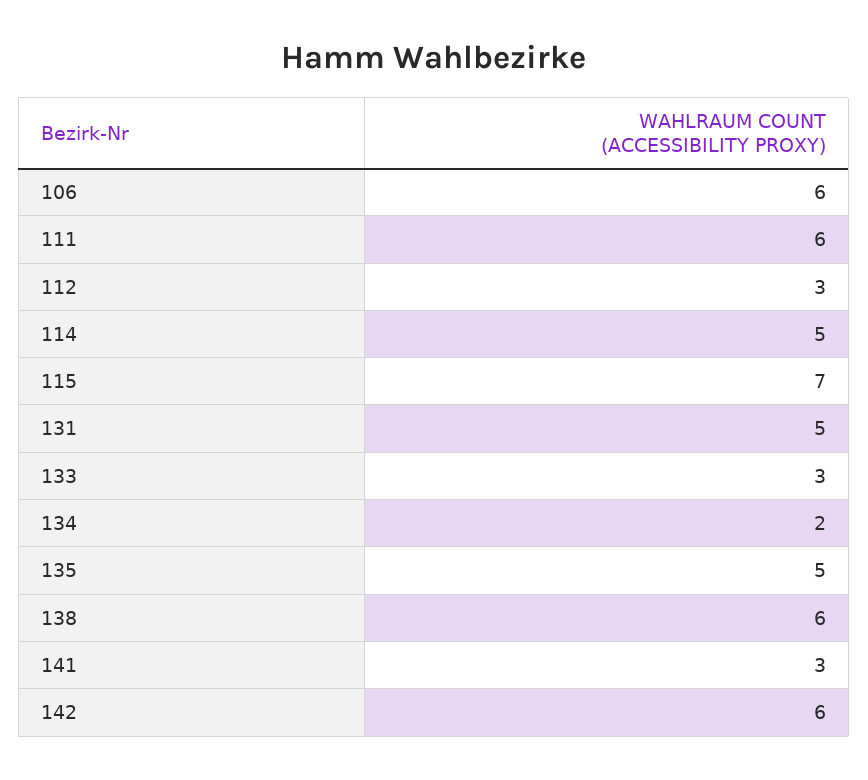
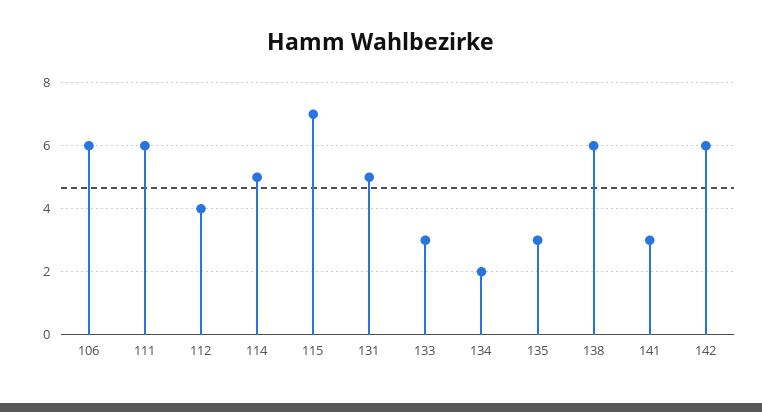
112: 3 -> 4
135: 5 -> 3

